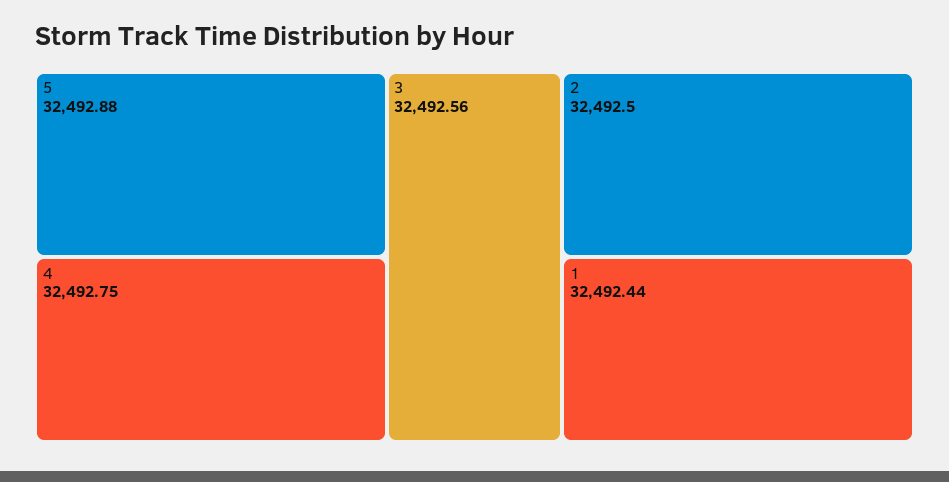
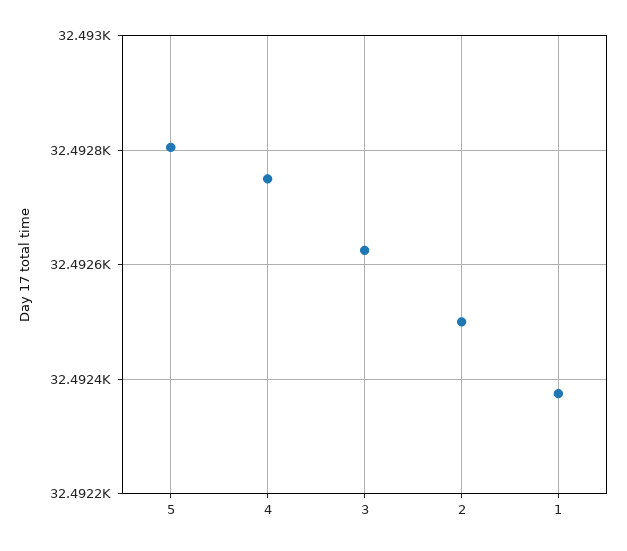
5: 32492.88 -> 32492.8
3: 32492.56 -> 32492.62
1: 32492.44 -> 32492.38

